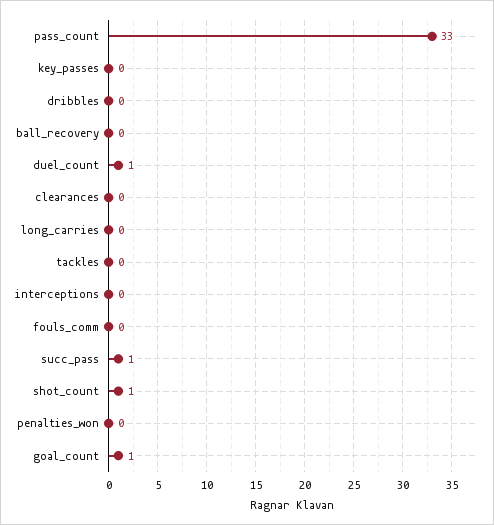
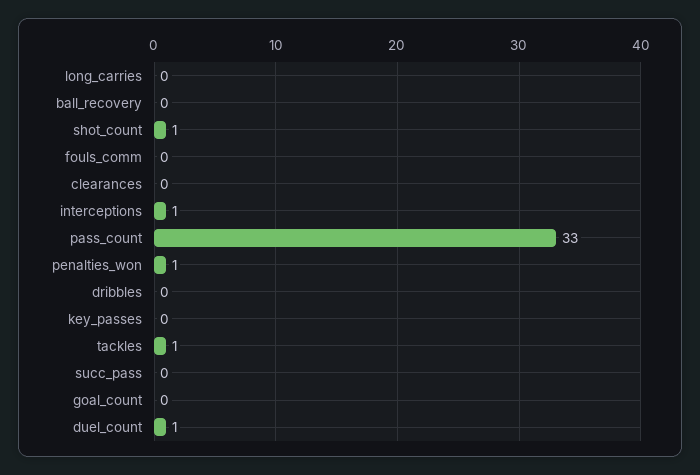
tackles: 0 -> 1
interceptions: 0 -> 1
succ_pass: 1 -> 0
penalties_won: 0 -> 1
goal_count: 1 -> 0

